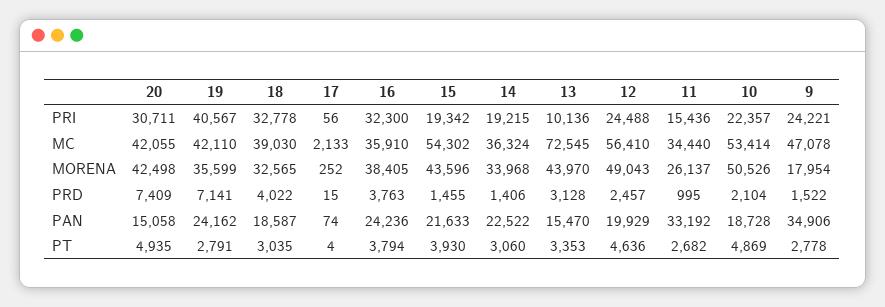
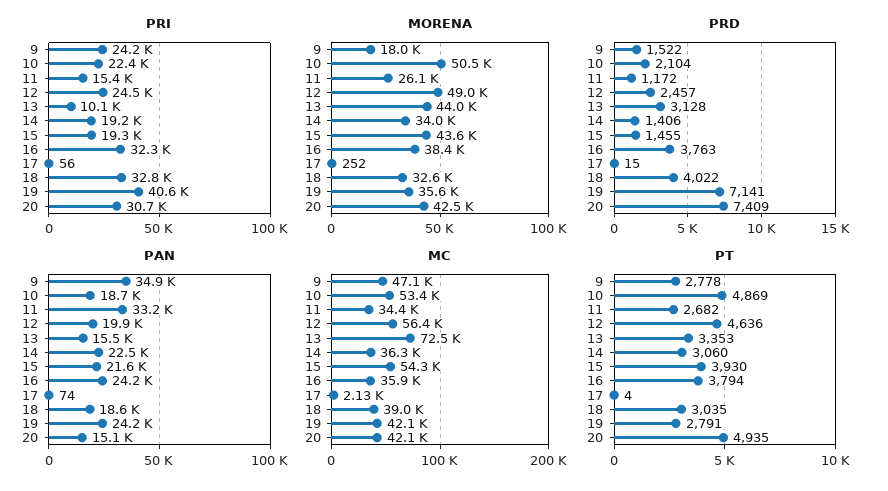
PRD, 11: 995 -> 1172

